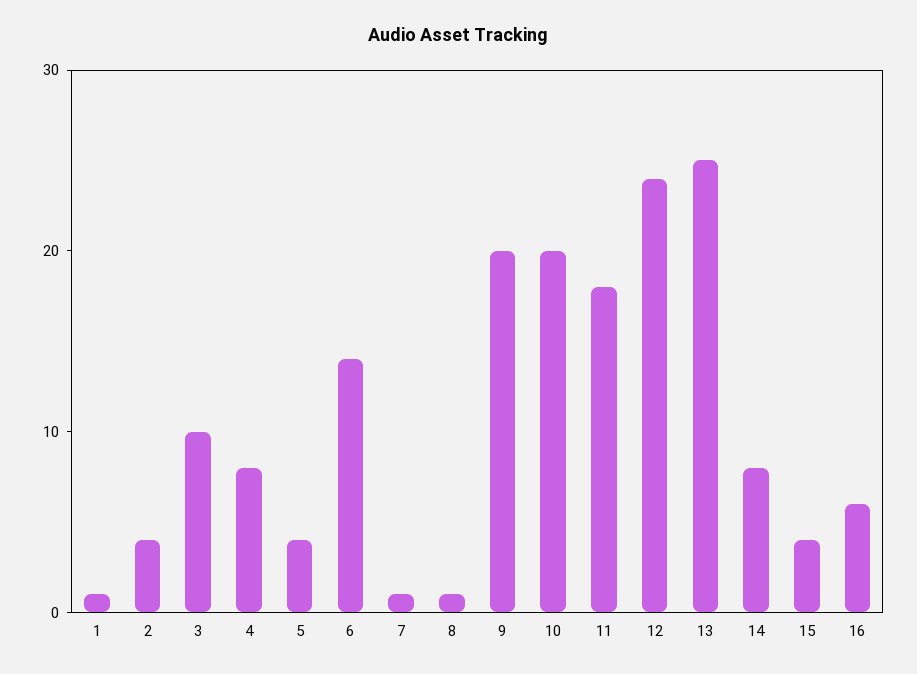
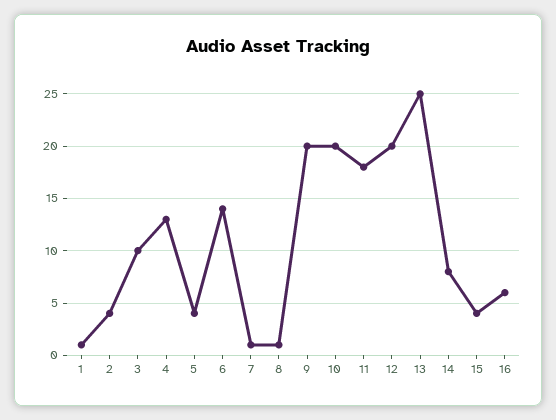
4: 8 -> 13
12: 24 -> 20

